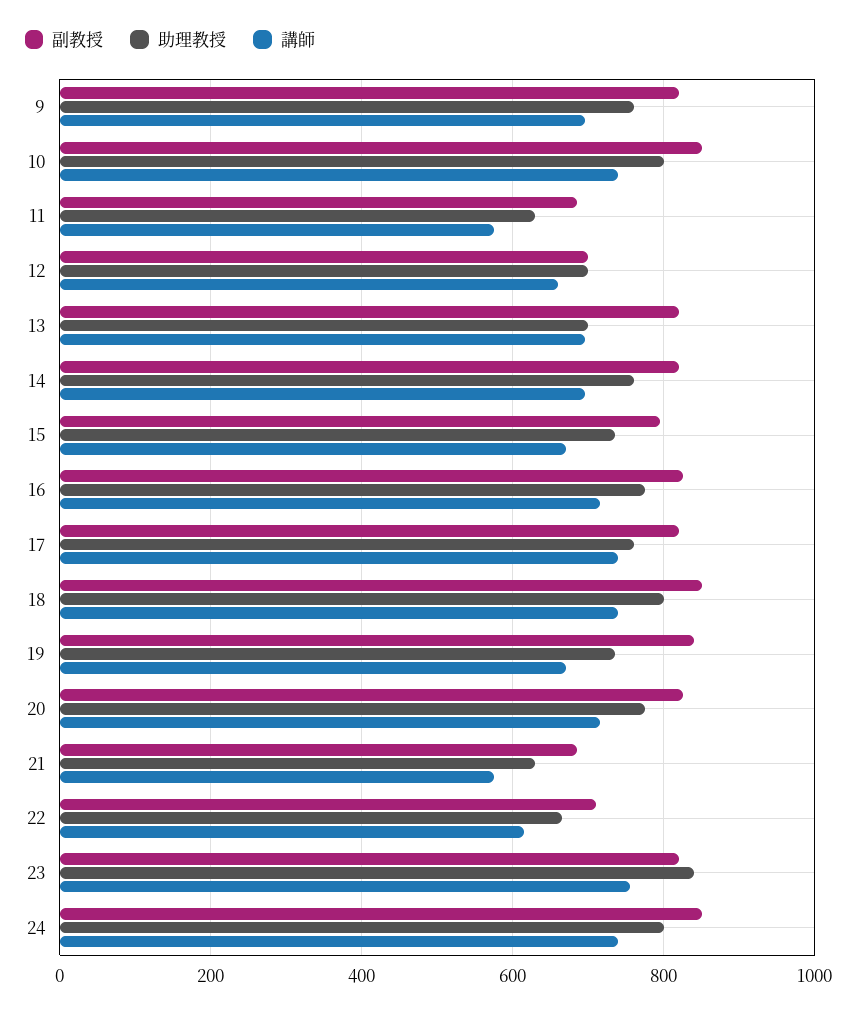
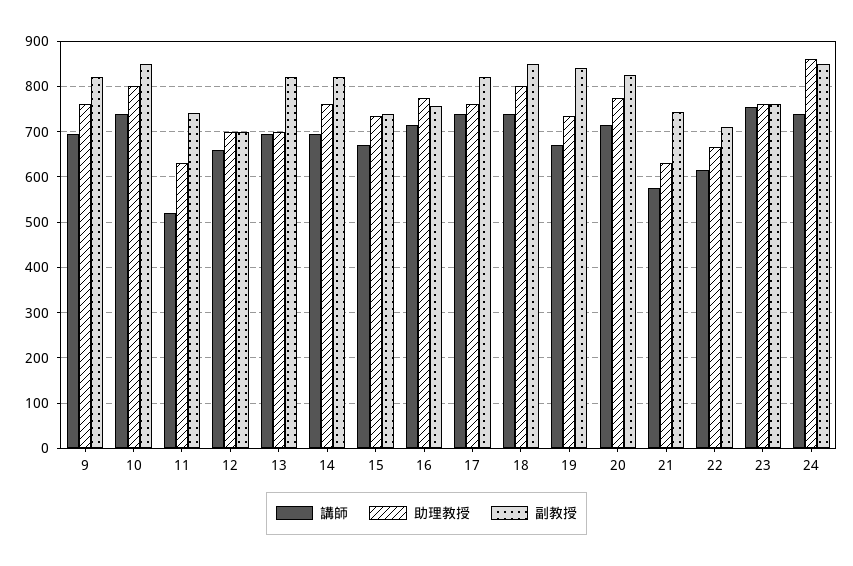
副教授, 11: 680 -> 740
講師, 11: 580 -> 520
副教授, 15: 800 -> 740
副教授, 16: 820 -> 760
副教授, 21: 680 -> 740
副教授, 23: 820 -> 760
助理教授, 23: 840 -> 760
助理教授, 24: 800 -> 860

